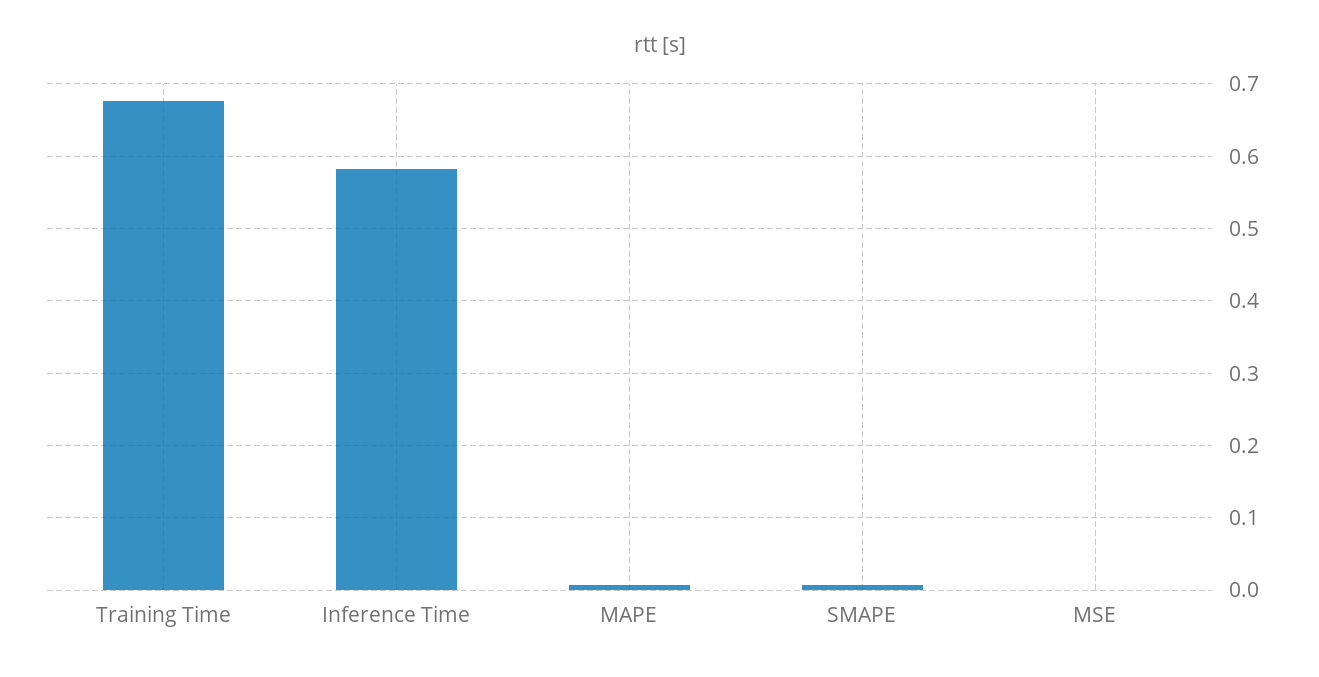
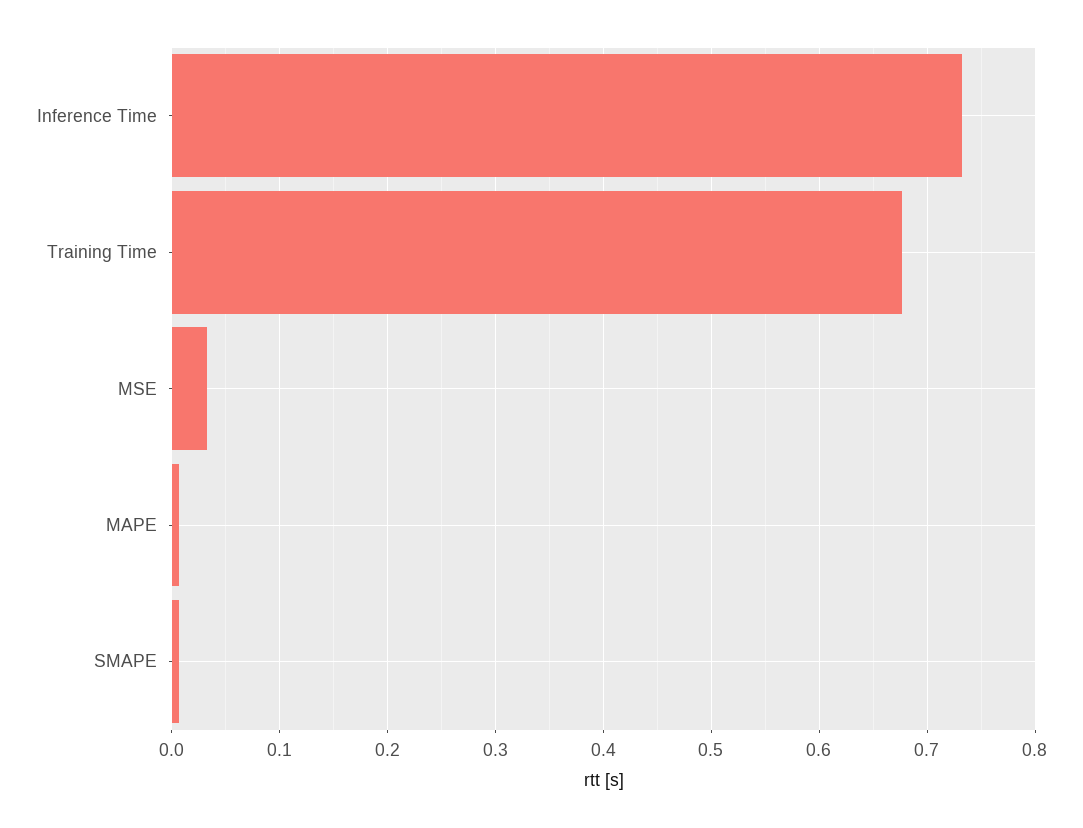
Inference Time: 0.58 -> 0.73
MSE: 0 -> 0.03

